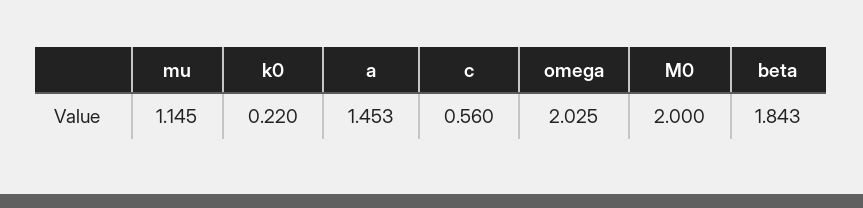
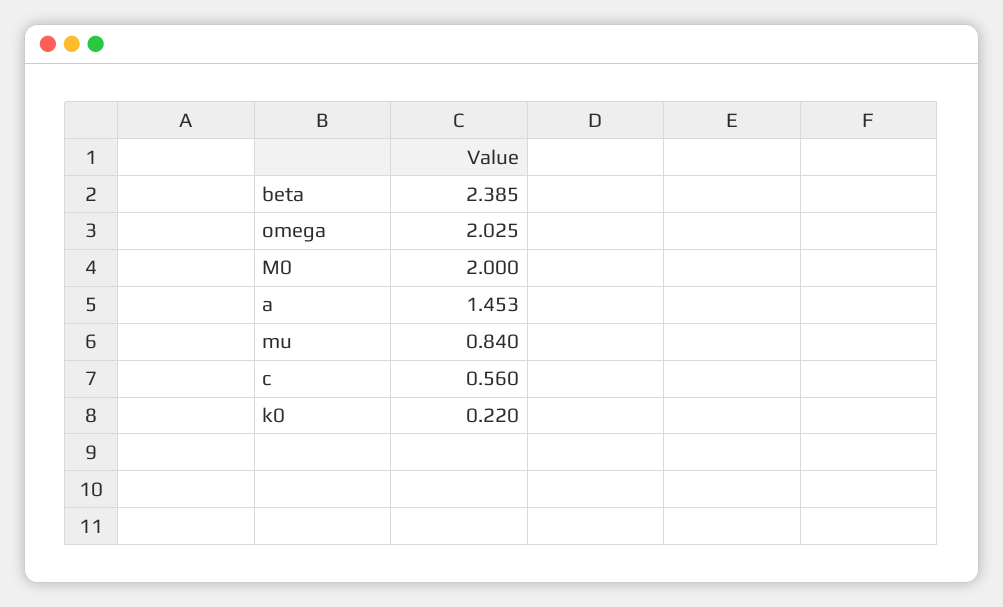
mu: 1.145 -> 0.84
beta: 1.843 -> 2.385

